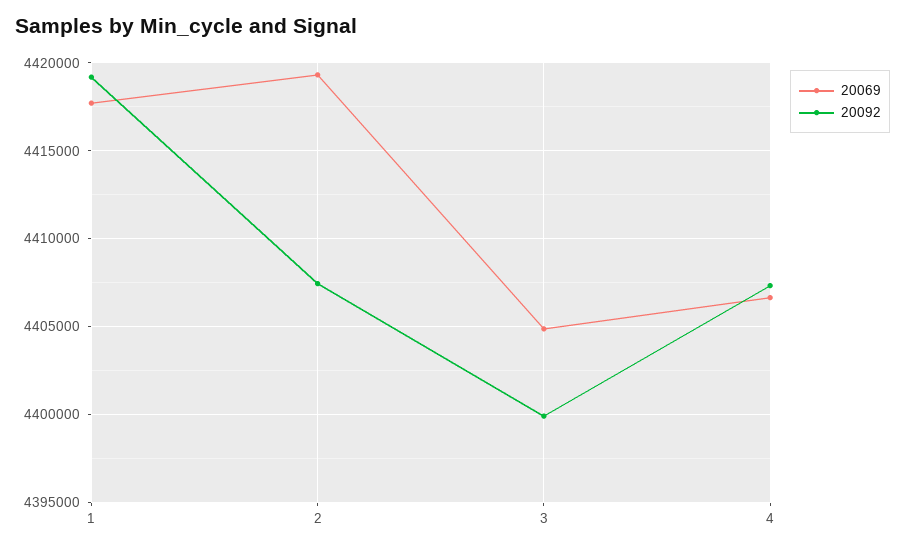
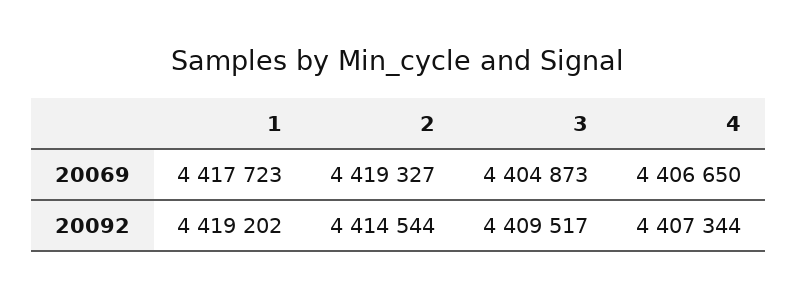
20092, 2: 4407500 -> 4414544
20092, 3: 4400000 -> 4409517

